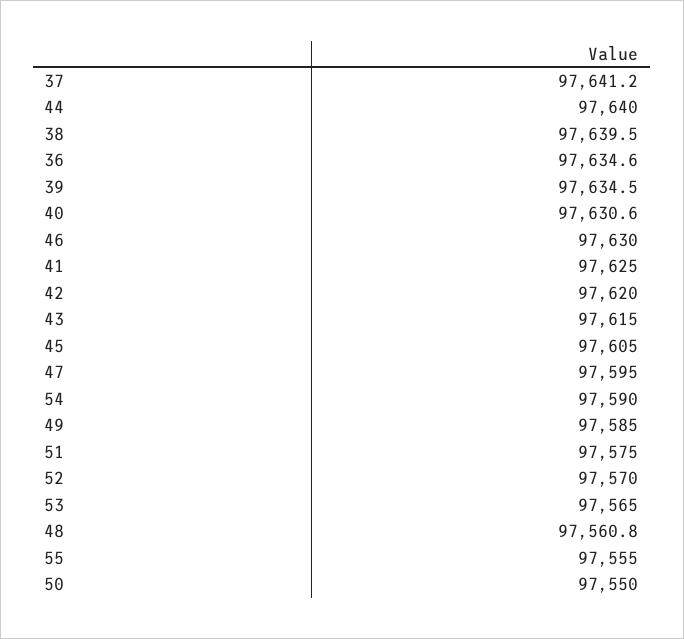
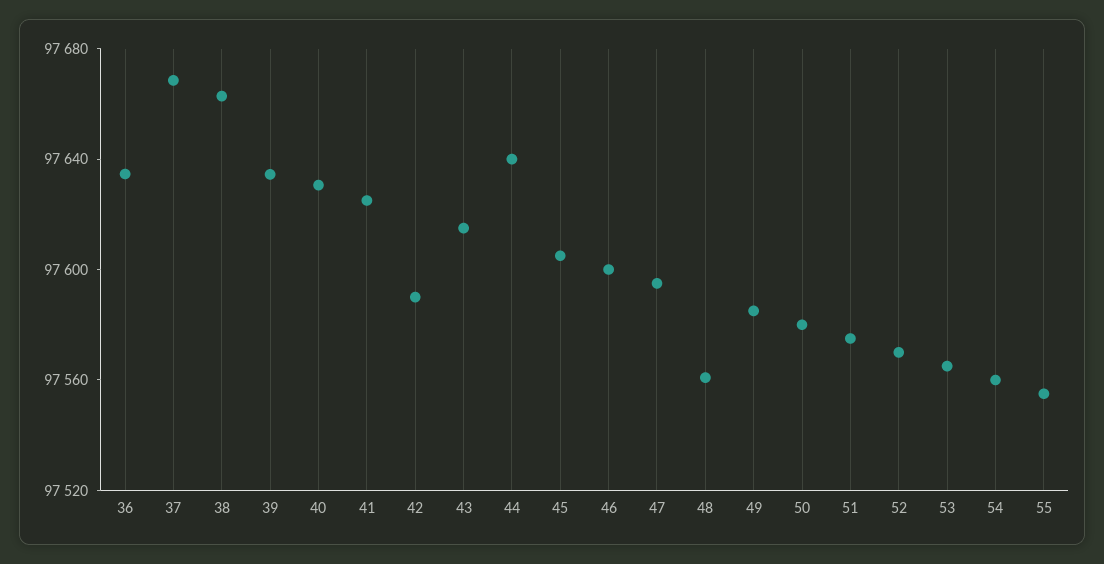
37: 97641.2 -> 97670
38: 97639.5 -> 97660
46: 97630 -> 97600
42: 97620 -> 97590
54: 97590 -> 97560
50: 97550 -> 97580

